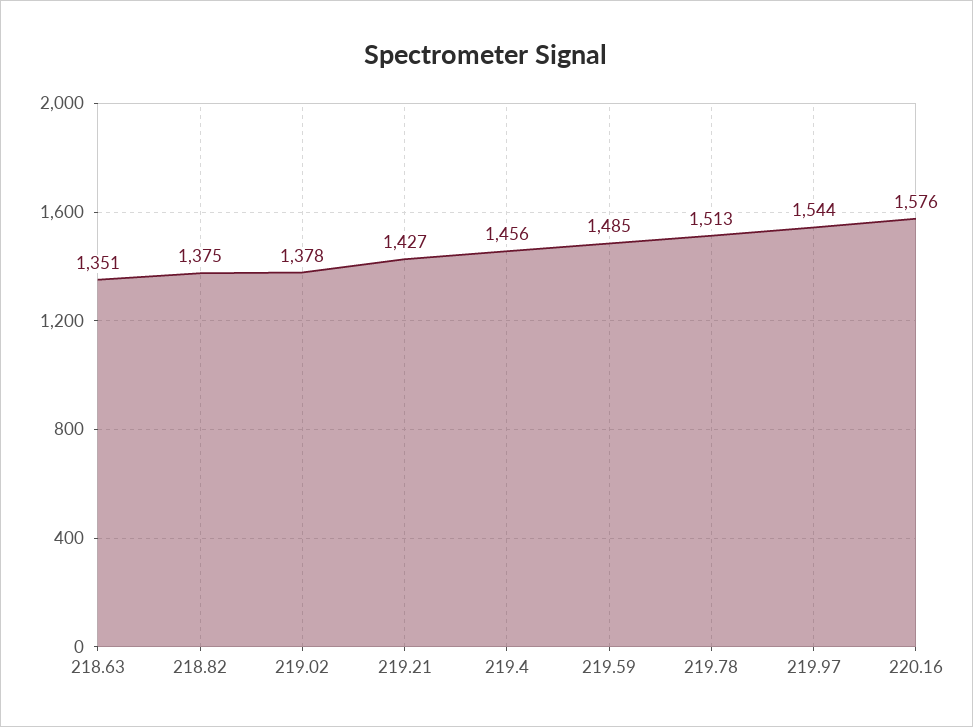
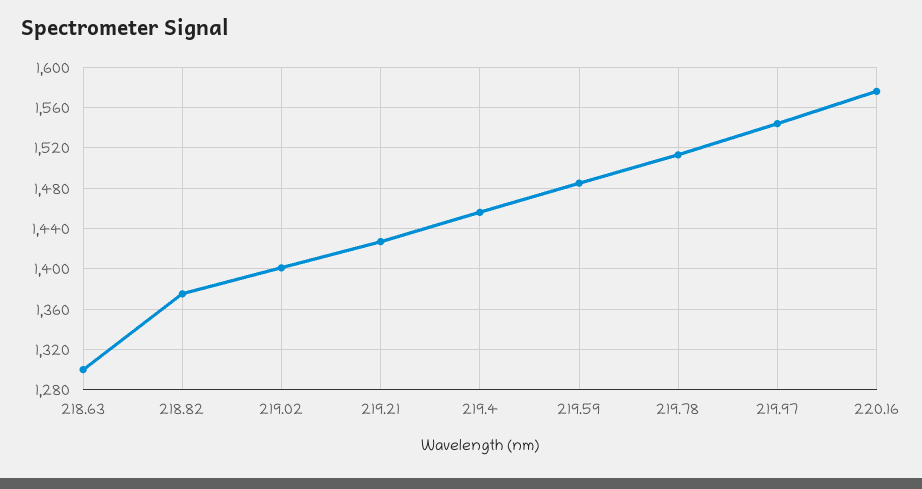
218.63: 1351 -> 1300
219.02: 1378 -> 1400

